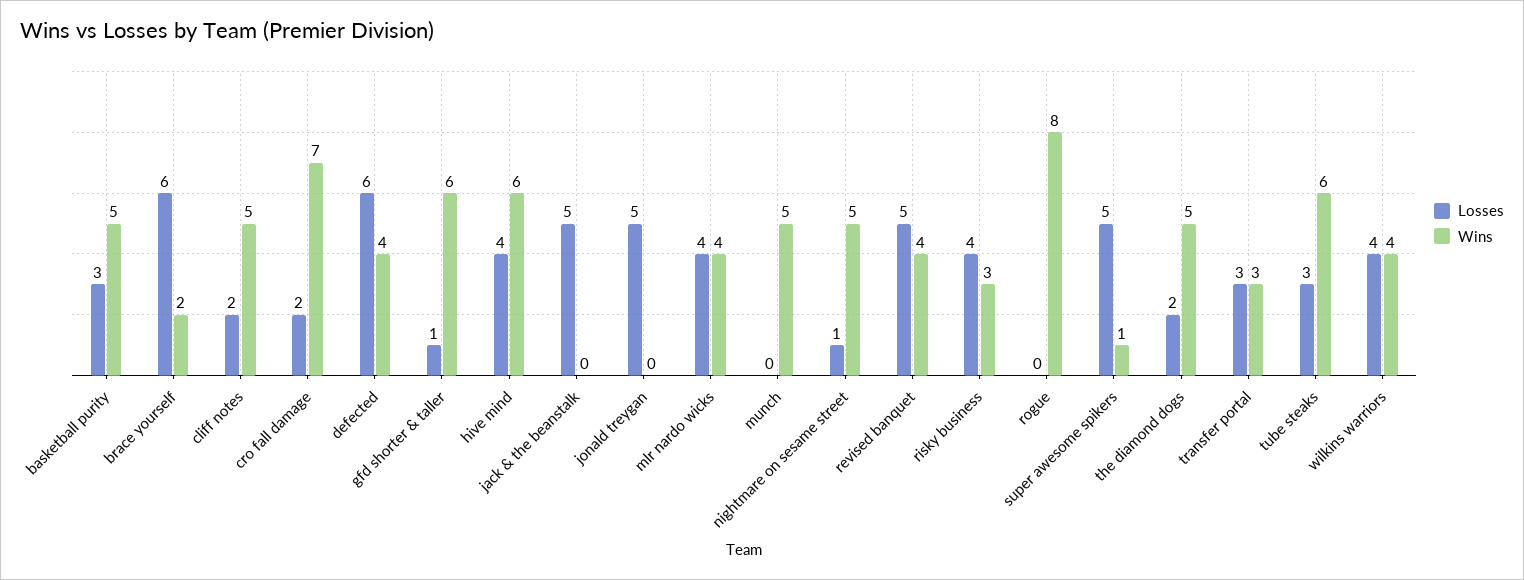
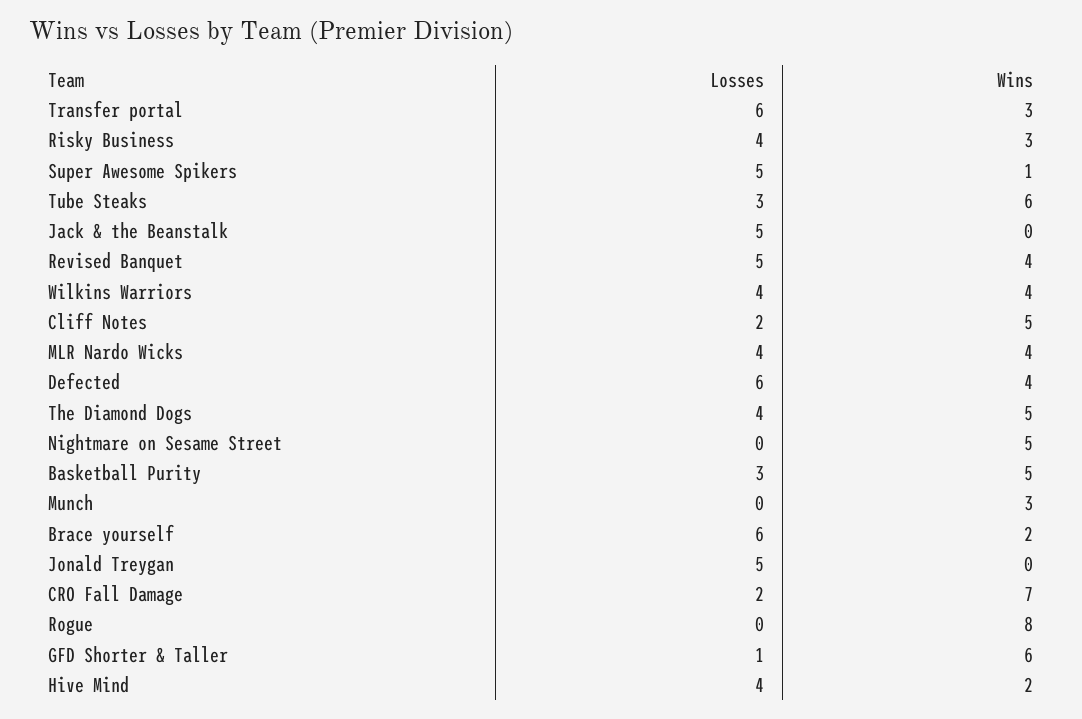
Wins, hive mind: 6 -> 2
Wins, munch: 5 -> 3
Losses, nightmare on sesame street: 1 -> 0
Losses, the diamond dogs: 2 -> 4
Losses, transfer portal: 3 -> 6

